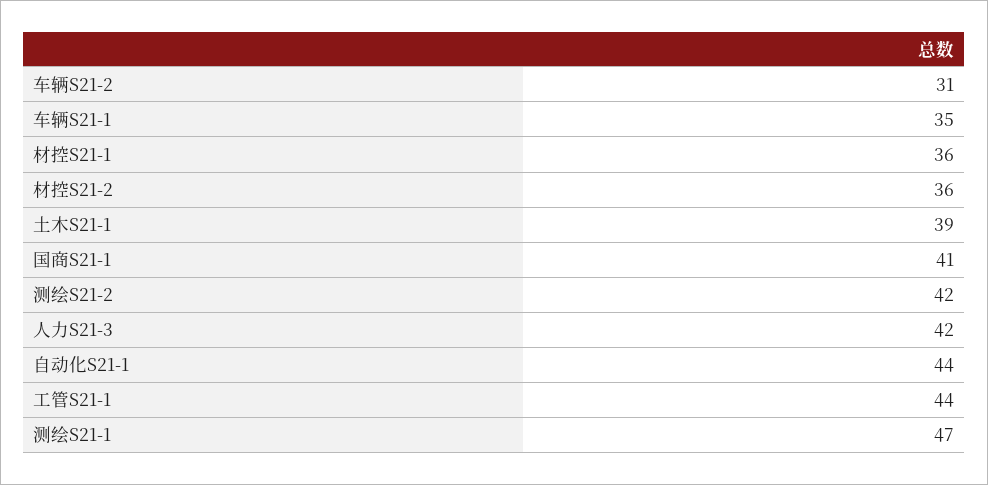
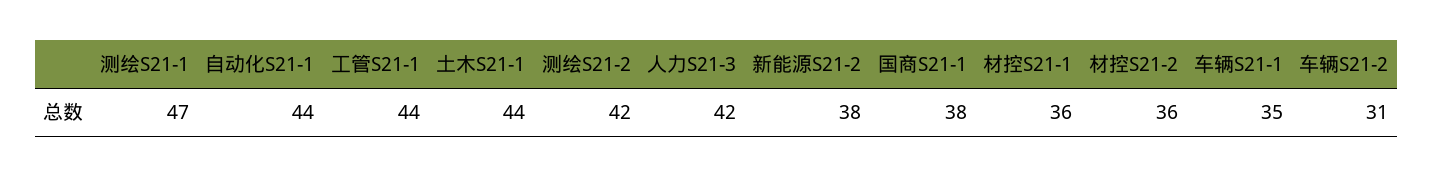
土木S21-1: 39 -> 44
国商S21-1: 41 -> 38
新能源S21-2: none -> 38

